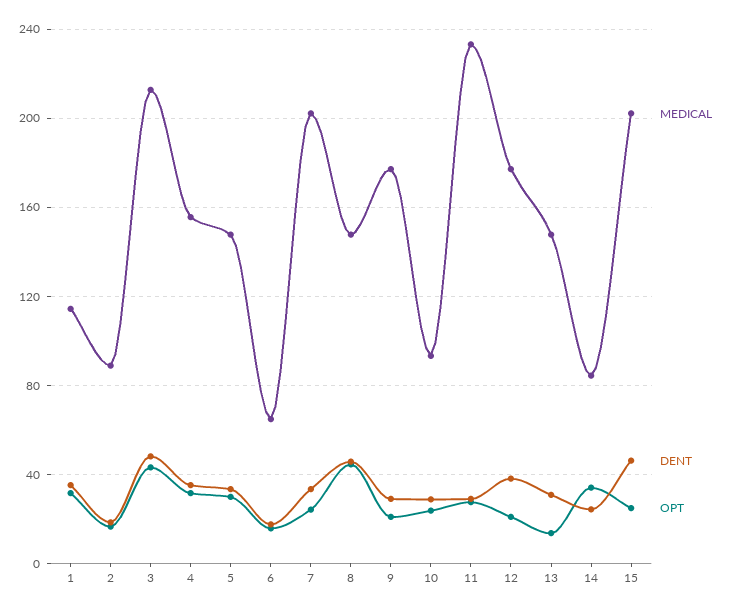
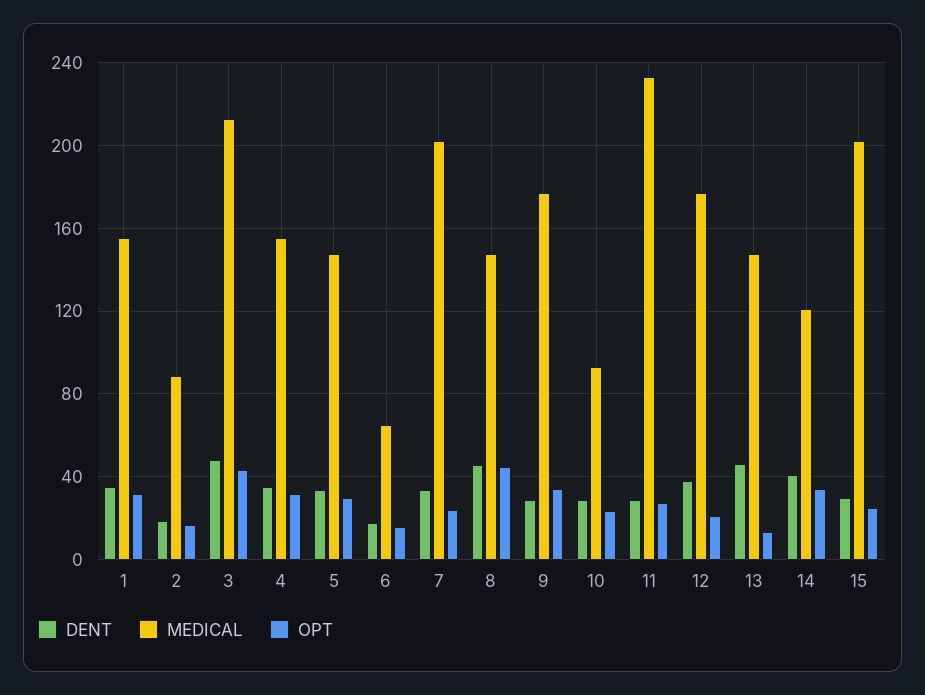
MEDICAL, 1: 115 -> 155
OPT, 9: 20 -> 35
DENT, 13: 30 -> 45
MEDICAL, 14: 85 -> 120
DENT, 14: 25 -> 40
DENT, 15: 45 -> 30

